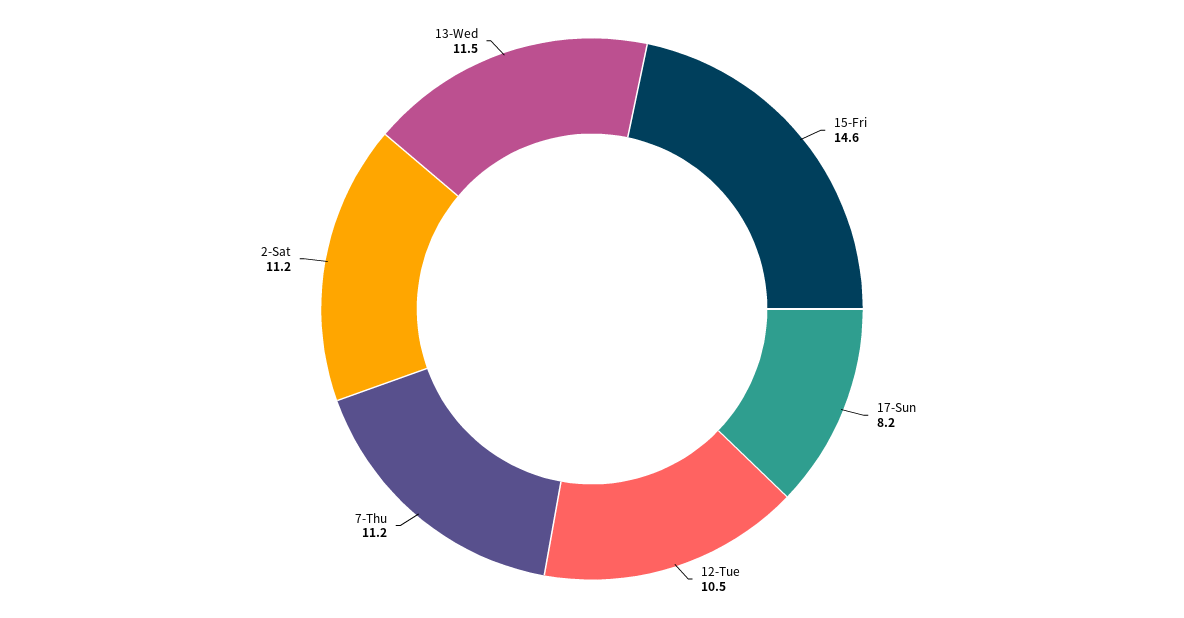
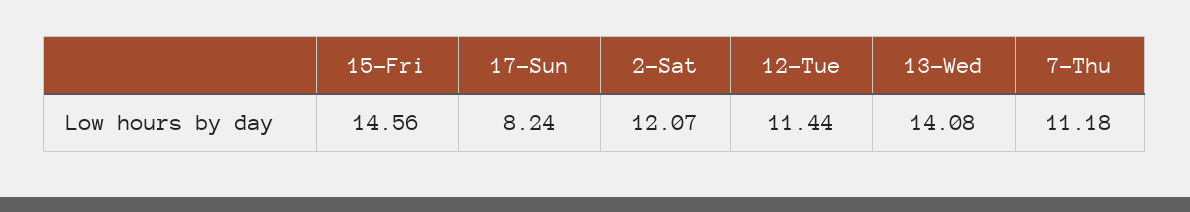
12-Tue: 10.5 -> 11.44
2-Sat: 11.2 -> 12.07
13-Wed: 11.5 -> 14.08

